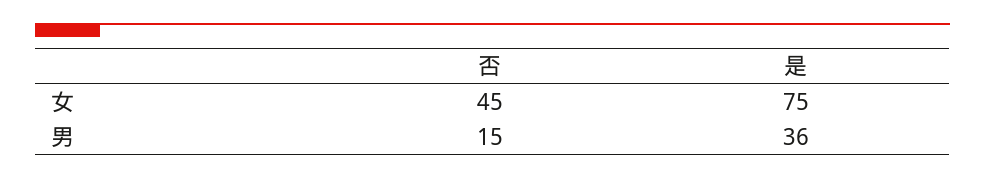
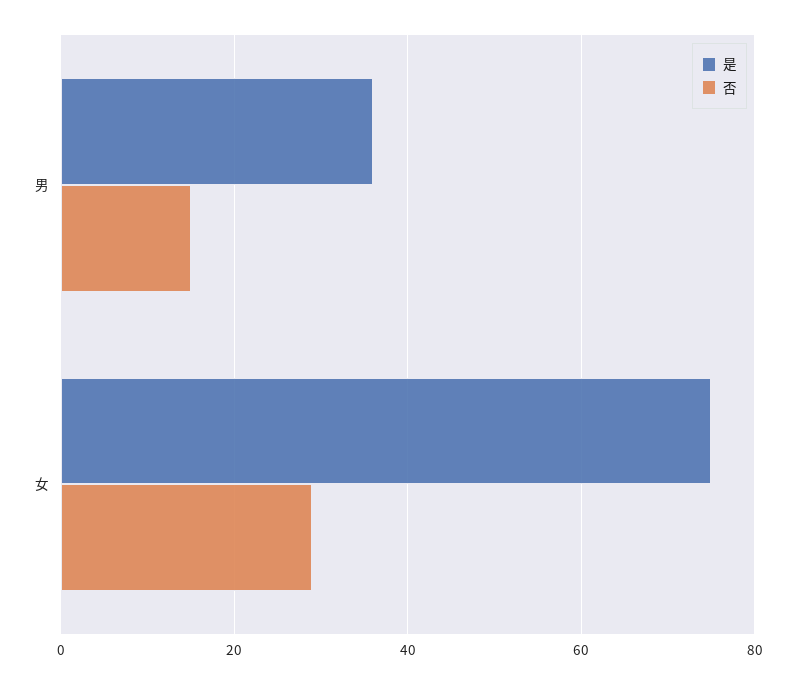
否, 女: 45 -> 30

